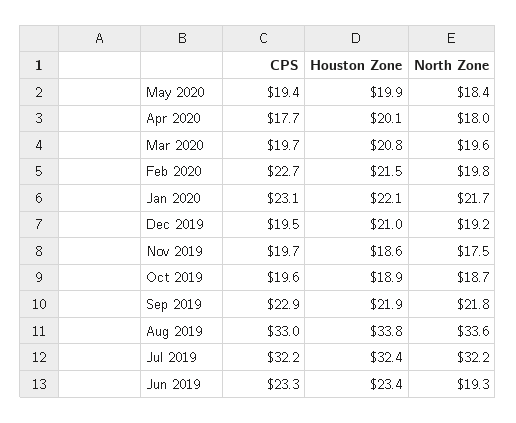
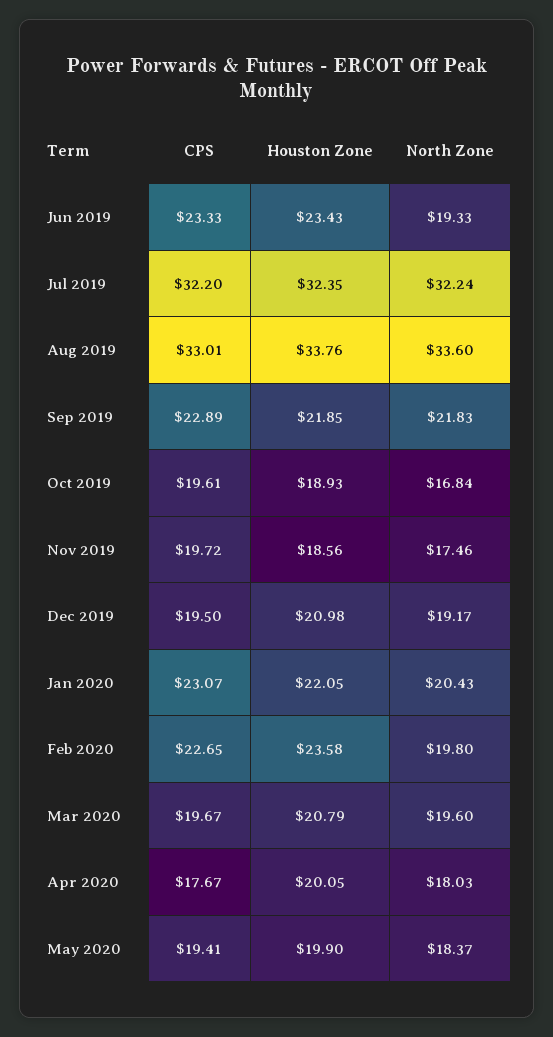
Houston Zone, Feb 2020: 21.5 -> 23.58
North Zone, Jan 2020: 21.7 -> 20.43
North Zone, Oct 2019: 18.7 -> 16.84

